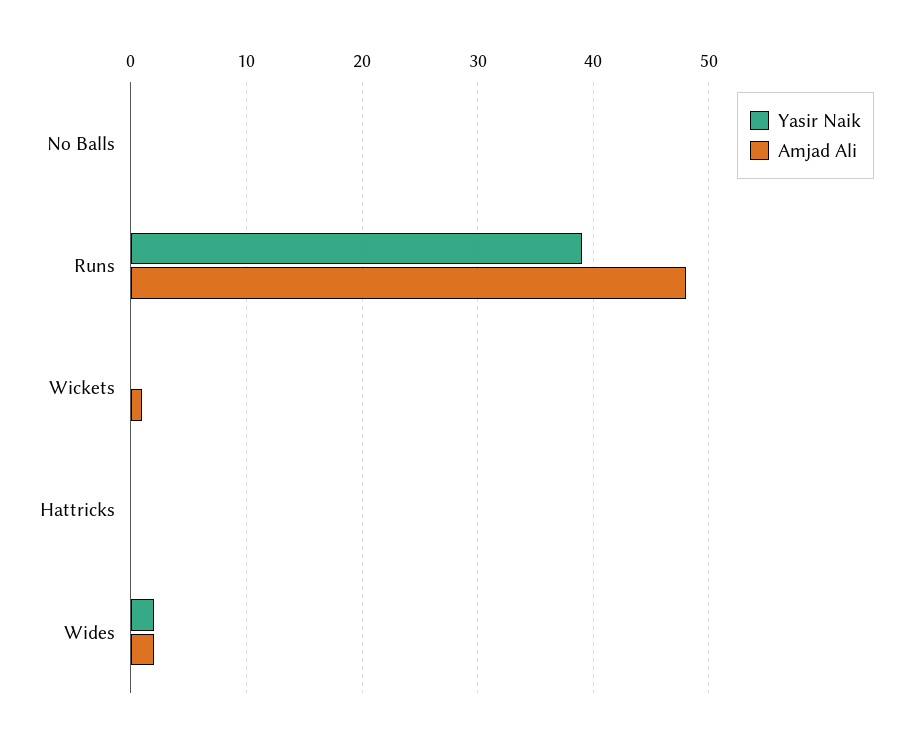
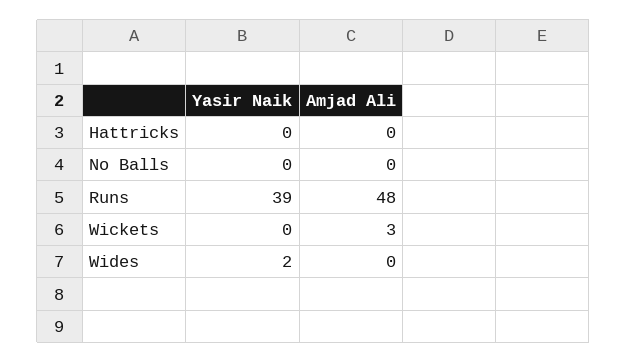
Amjad Ali, Wickets: 1 -> 3
Amjad Ali, Wides: 2 -> 0

